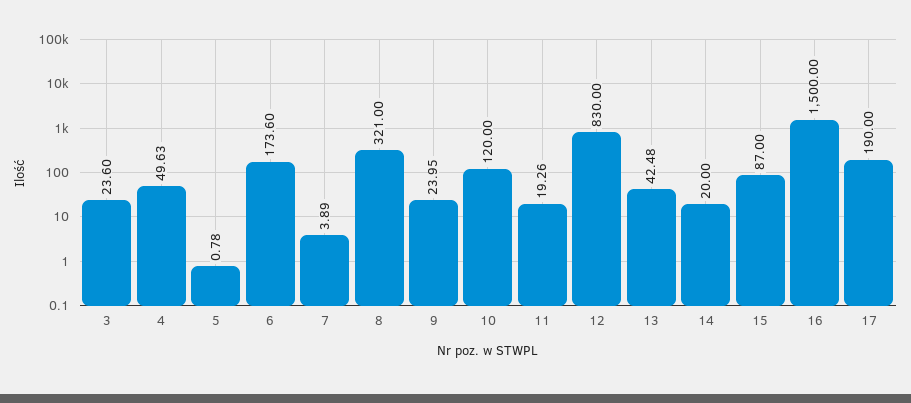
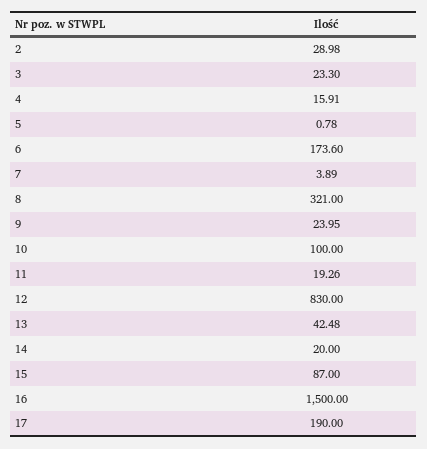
3: 23.6 -> 23.3
4: 49.63 -> 15.91
10: 120 -> 100
2: none -> 28.98

